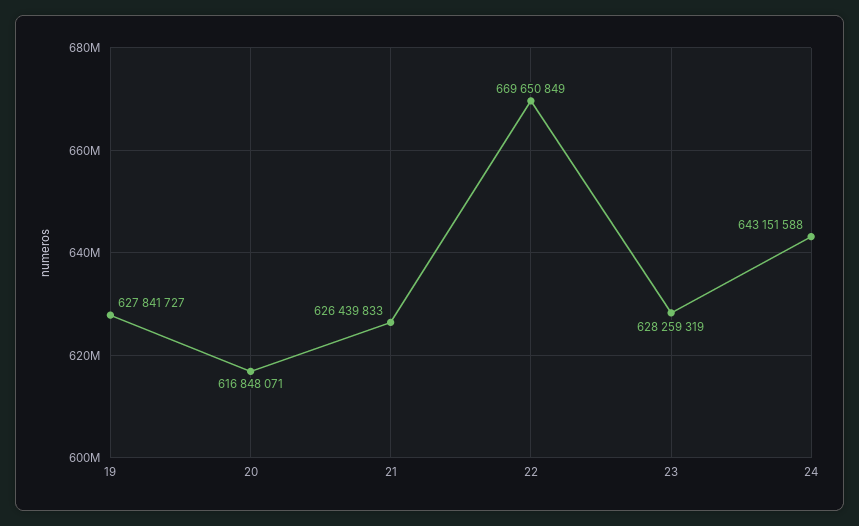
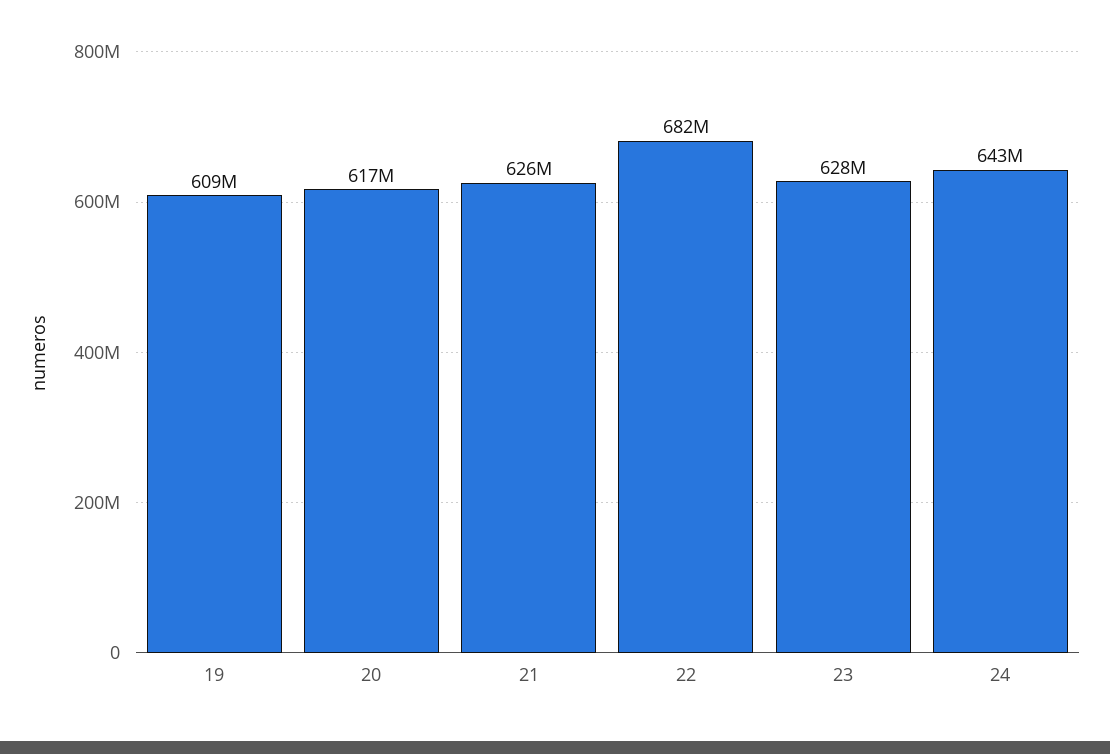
19: 627841727 -> 609000000
22: 669650849 -> 682000000

